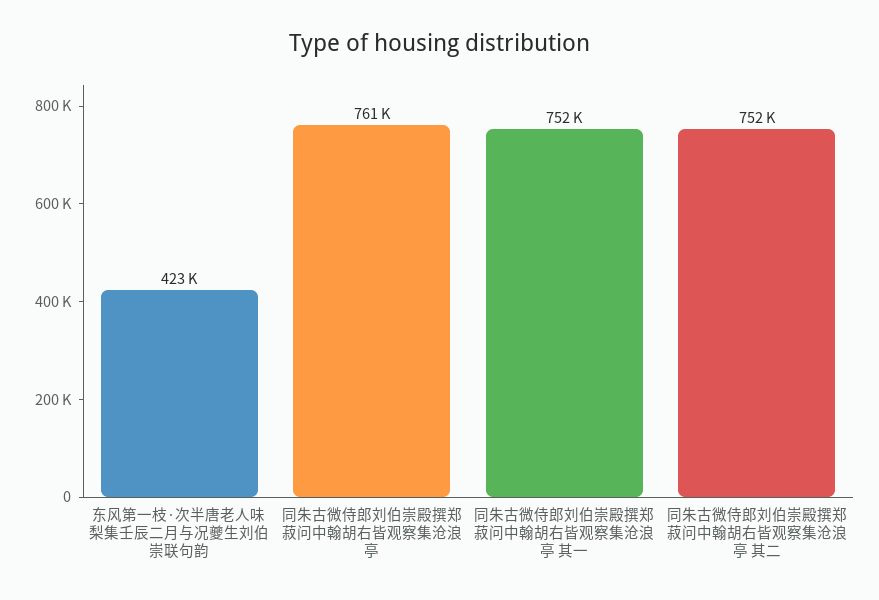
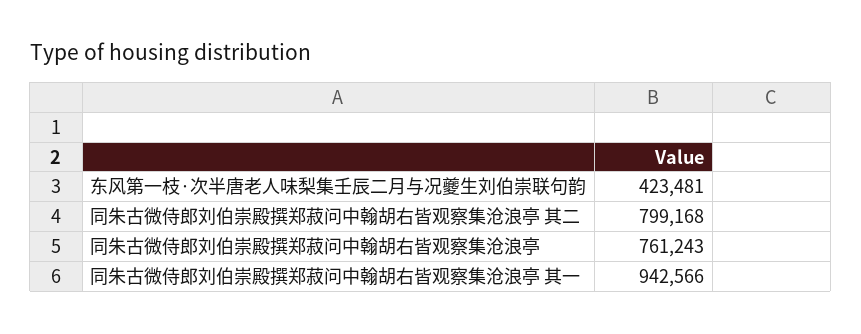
同朱古微侍郎刘伯崇殿撰郑菽问中翰胡右皆观察集沧浪亭 其一: 752000 -> 942566
同朱古微侍郎刘伯崇殿撰郑菽问中翰胡右皆观察集沧浪亭 其二: 752000 -> 799168

